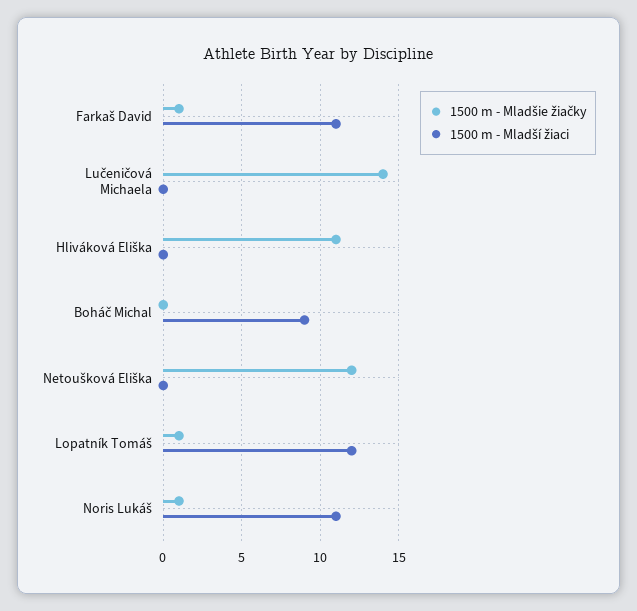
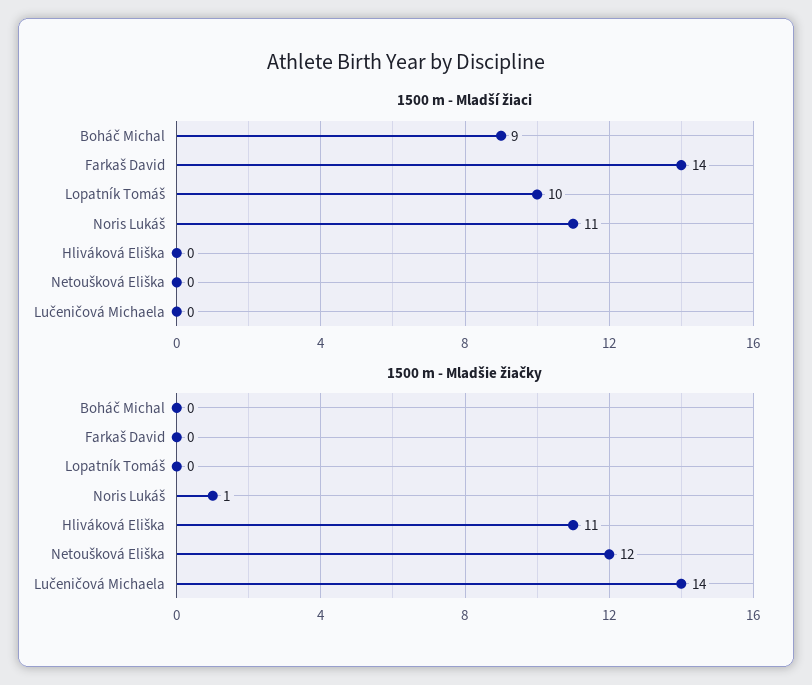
1500 m - Mladšie žiačky, Farkaš David: 1 -> 0
1500 m - Mladší žiaci, Farkaš David: 11 -> 14
1500 m - Mladšie žiačky, Lopatník Tomáš: 1 -> 0
1500 m - Mladší žiaci, Lopatník Tomáš: 12 -> 10

